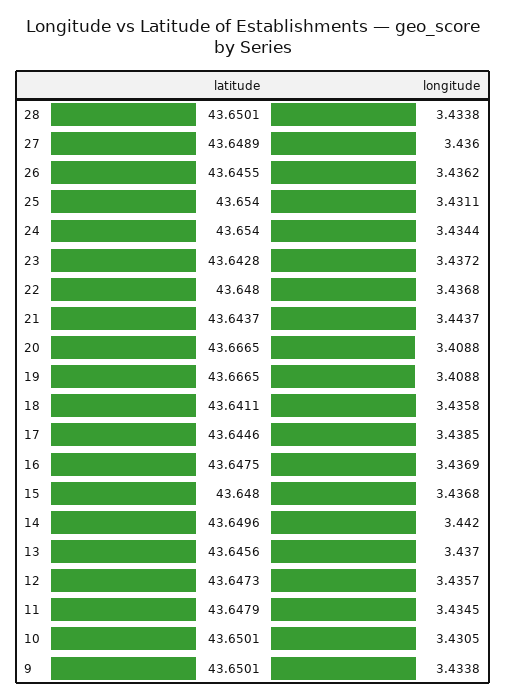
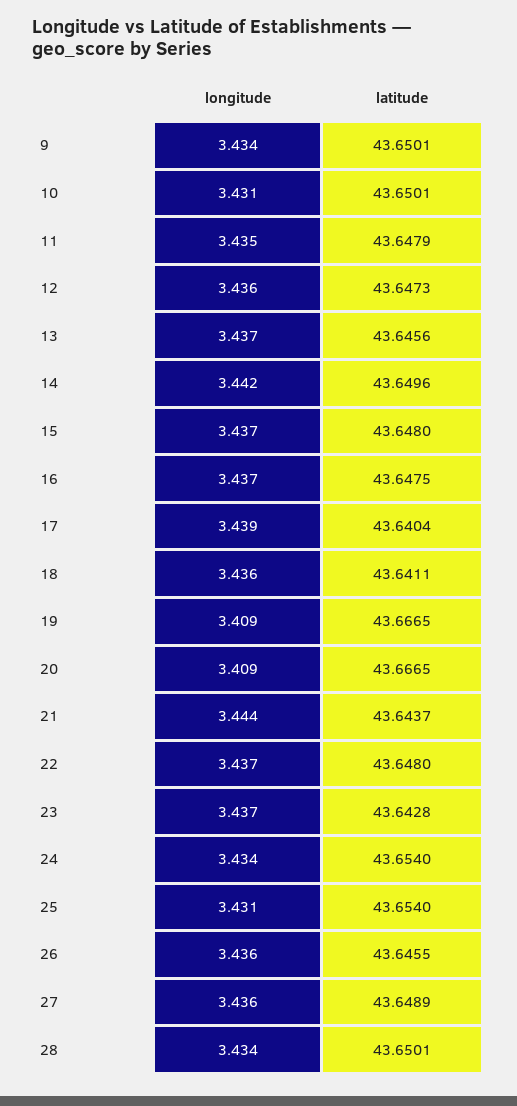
latitude, 17: 43.6446 -> 43.6404

